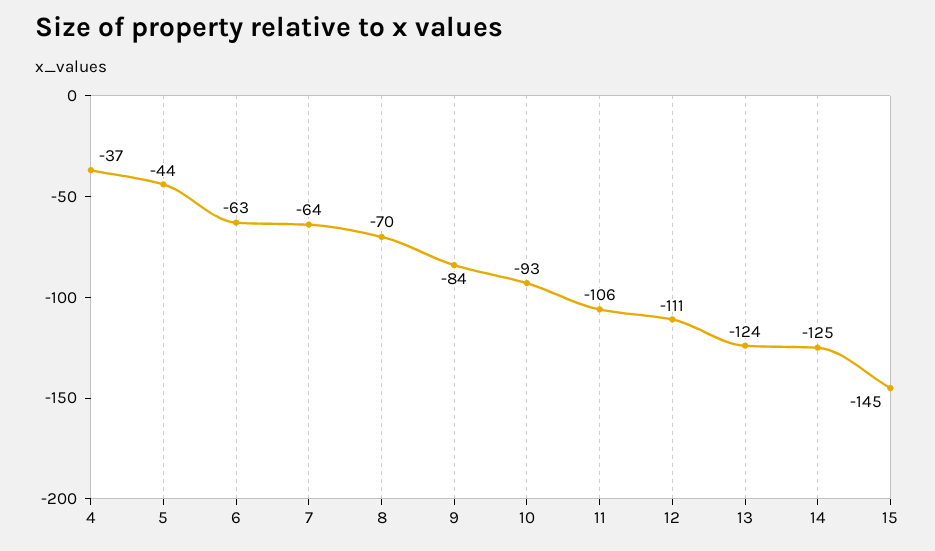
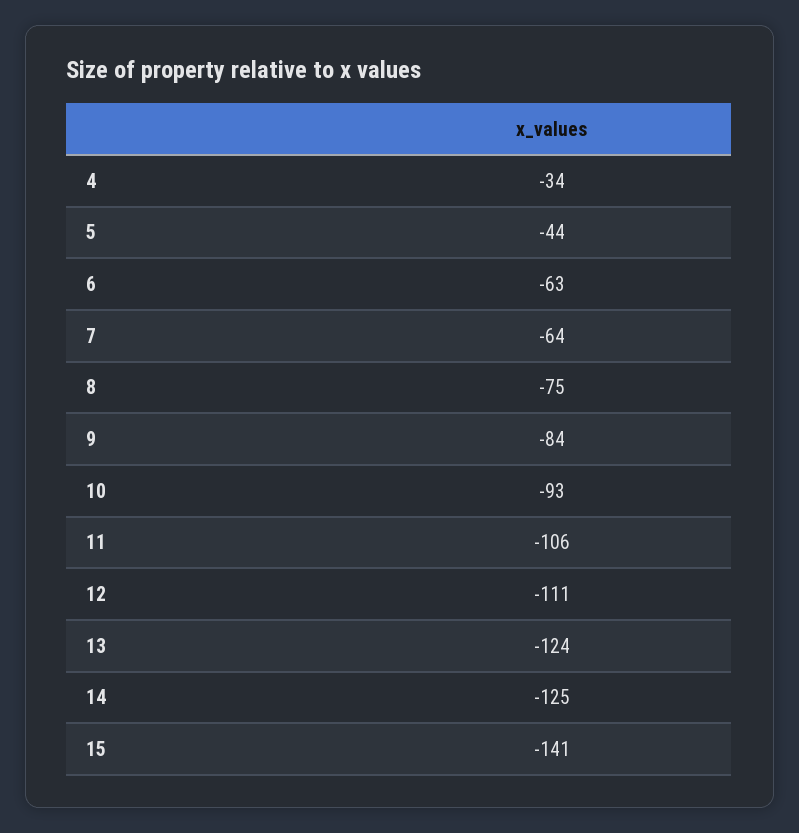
4: -37 -> -34
8: -70 -> -75
15: -145 -> -141

